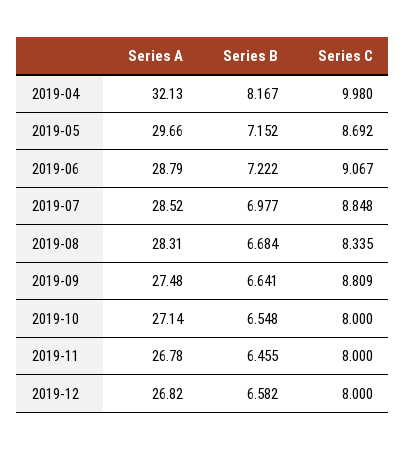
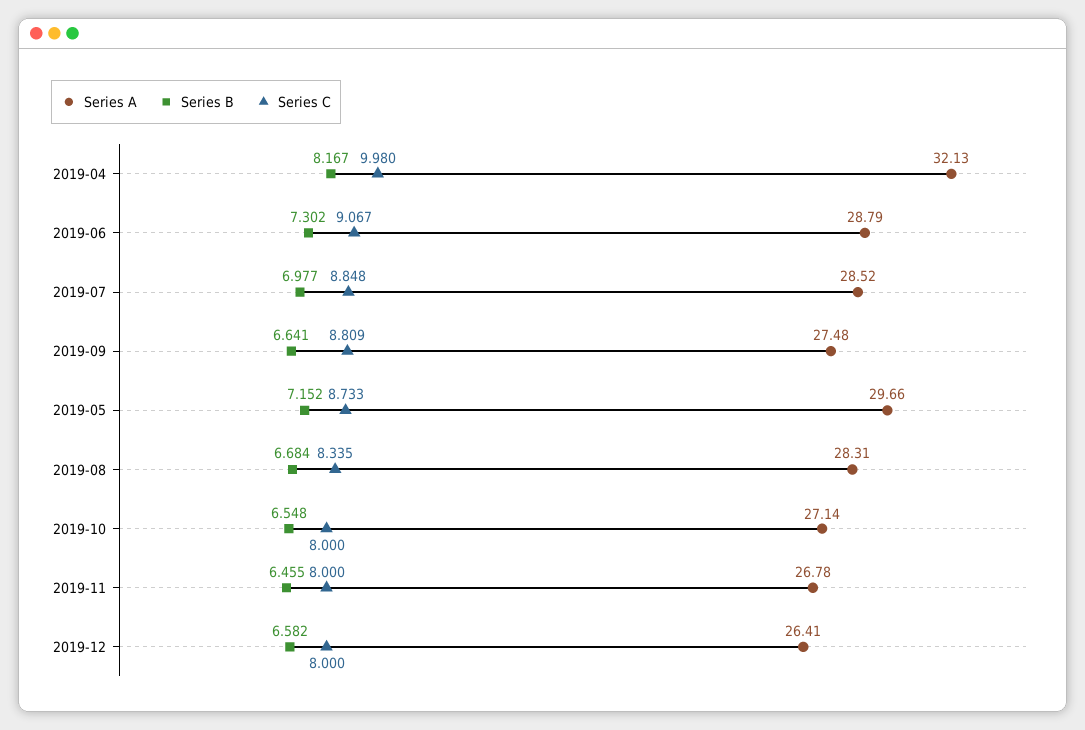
Series C, 2019-05: 8.692 -> 8.733
Series B, 2019-06: 7.222 -> 7.302
Series A, 2019-12: 26.82 -> 26.41

